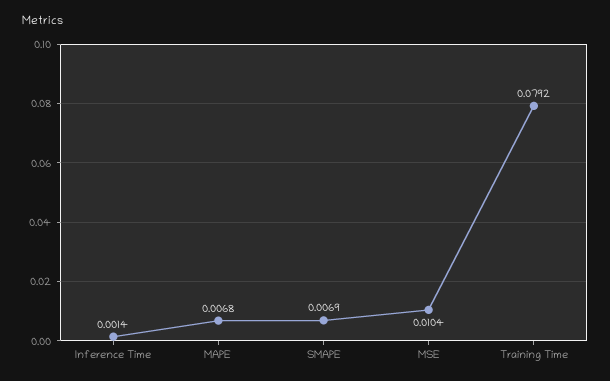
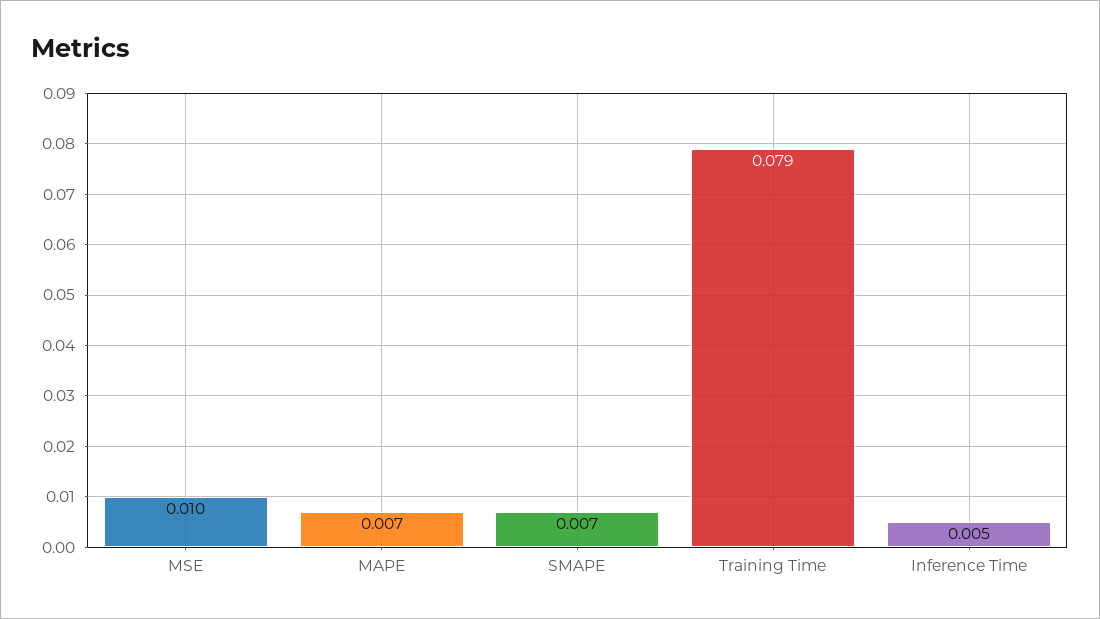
Inference Time: 0.0014 -> 0.005

